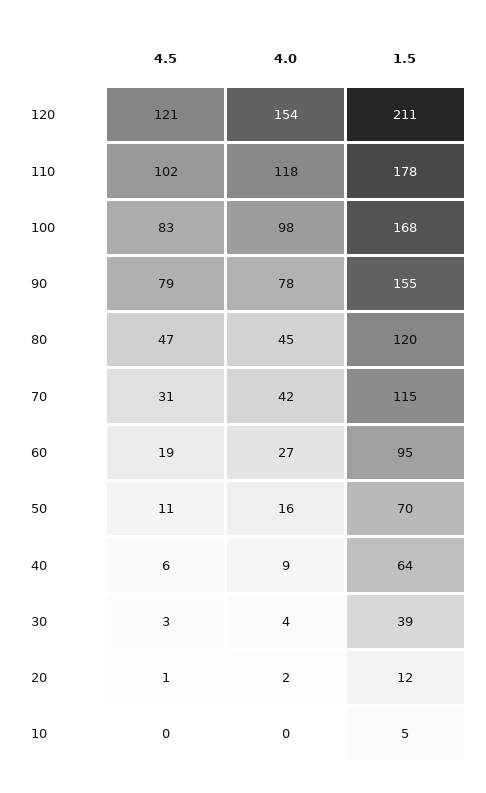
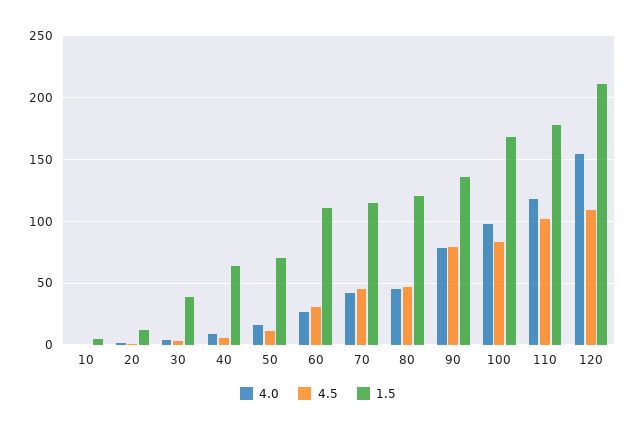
4.5, 120: 121 -> 110
1.5, 90: 155 -> 135
4.5, 70: 31 -> 45
4.5, 60: 19 -> 30
1.5, 60: 95 -> 110

